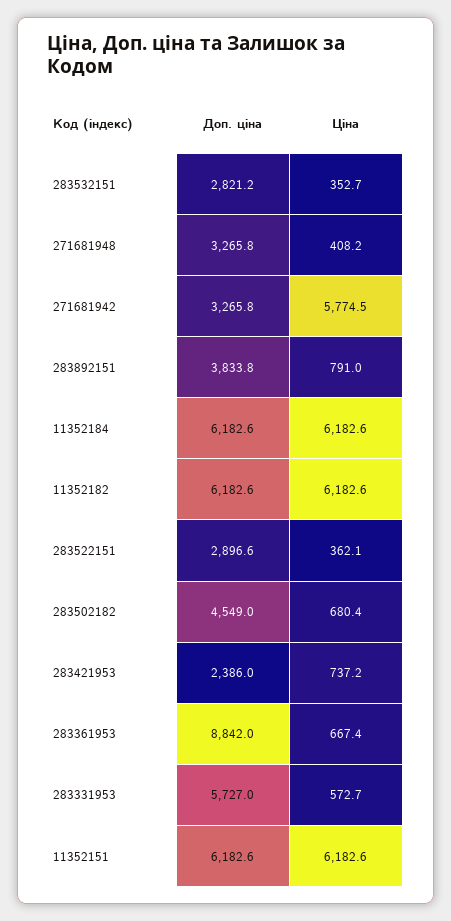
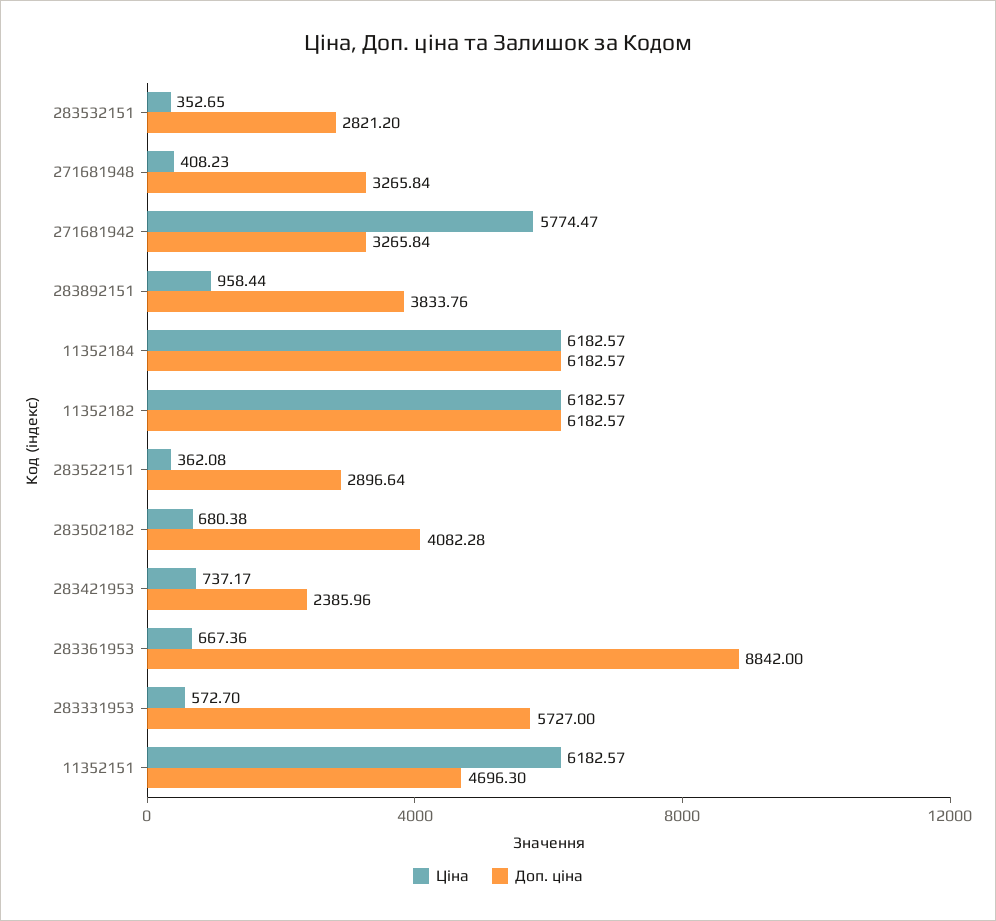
Ціна, 283892151: 791 -> 958.44
Доп. ціна, 283502182: 4549 -> 4082.28
Доп. ціна, 11352151: 6182.6 -> 4696.3

